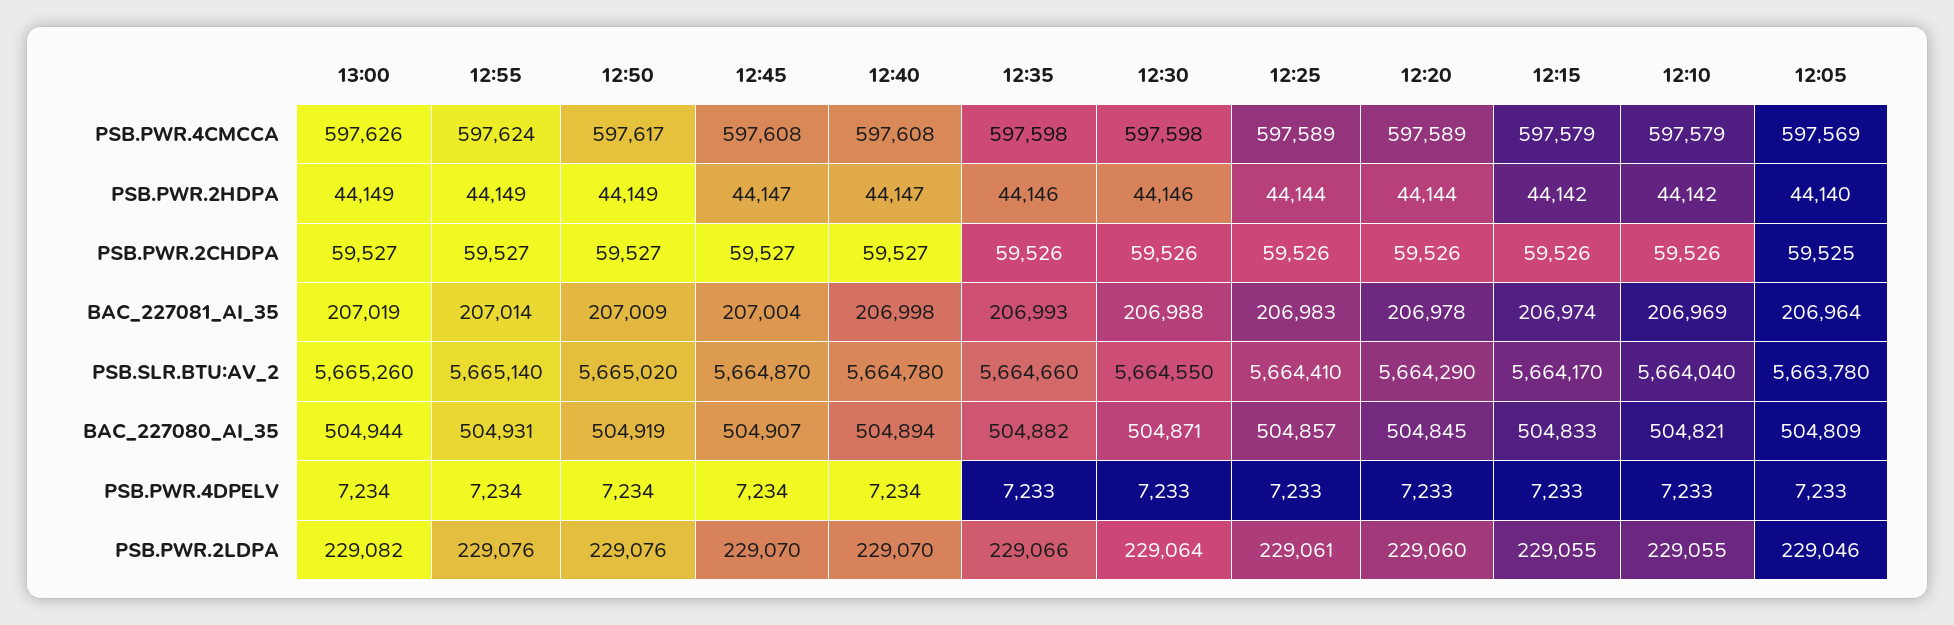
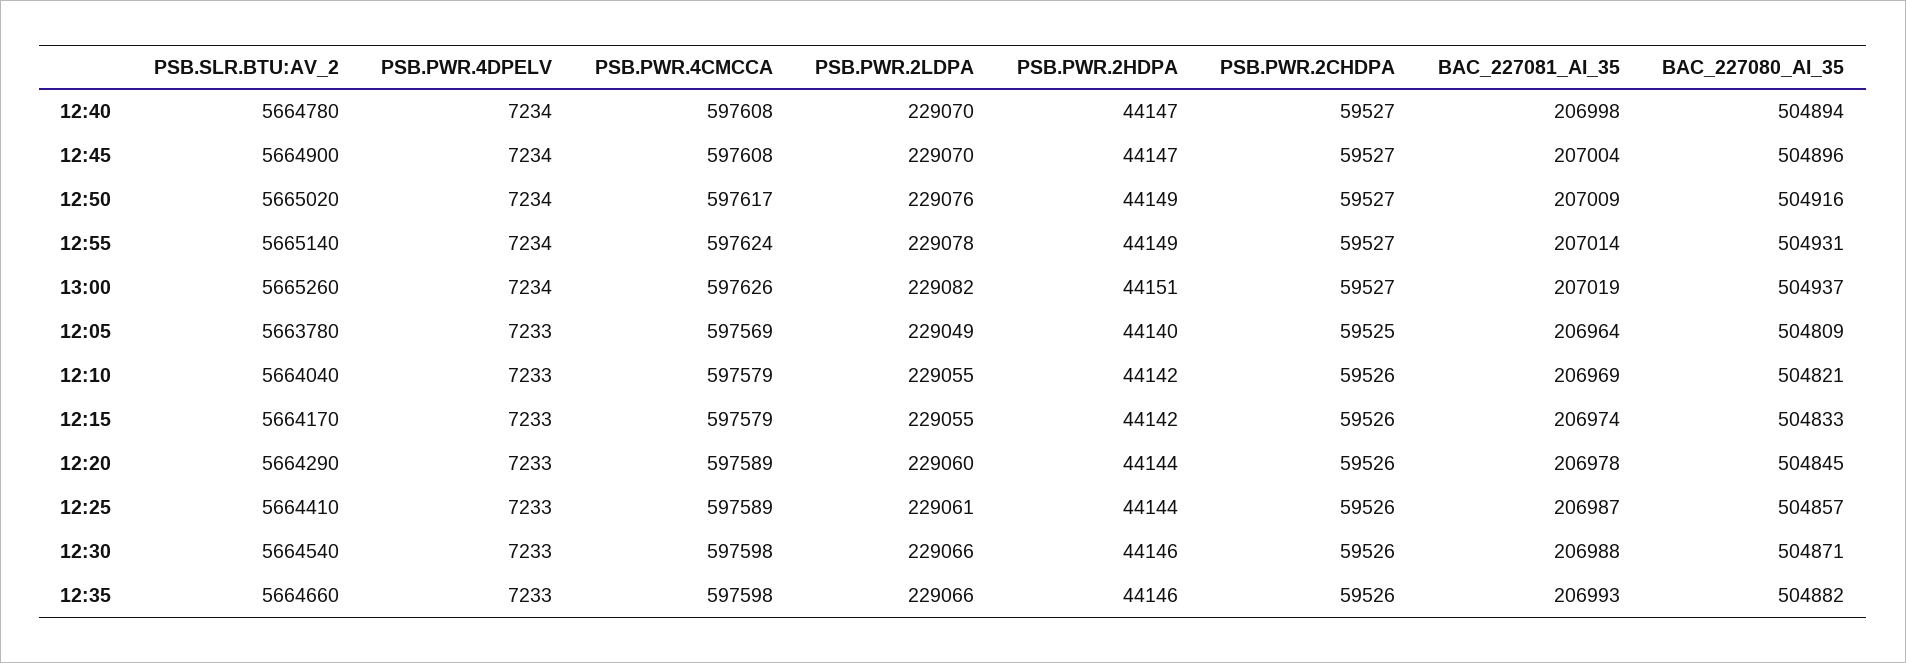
13:00, PSB.PWR.2HDPA: 44149 -> 44151
12:25, BAC_227081_AI_35: 206983 -> 206987
12:45, PSB.SLR.BTU:AV_2: 5664870 -> 5664900
12:30, PSB.SLR.BTU:AV_2: 5664550 -> 5664540
13:00, BAC_227080_AI_35: 504944 -> 504937
12:50, BAC_227080_AI_35: 504919 -> 504916
12:45, BAC_227080_AI_35: 504907 -> 504896
12:55, PSB.PWR.2LDPA: 229076 -> 229078
12:30, PSB.PWR.2LDPA: 229064 -> 229066
12:05, PSB.PWR.2LDPA: 229046 -> 229049

